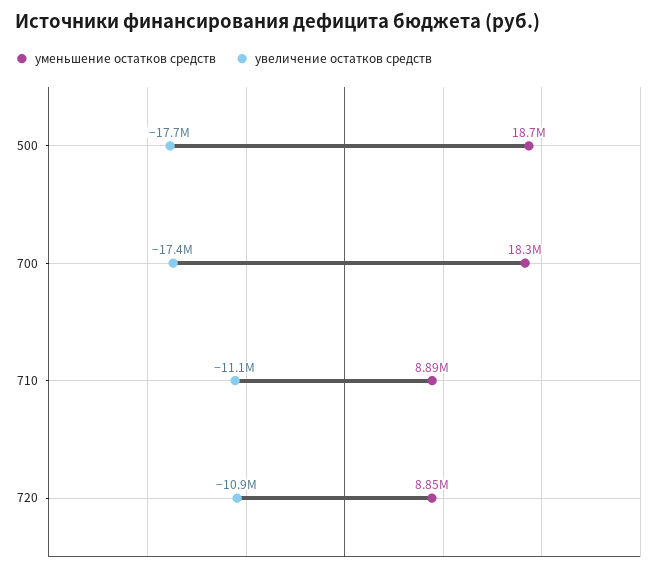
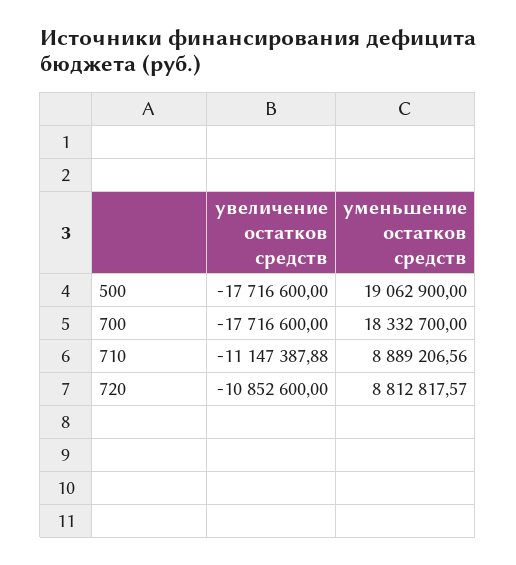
уменьшение остатков средств, 500: 18700000 -> 19062900
увеличение остатков средств, 700: -17400000 -> -17716600
уменьшение остатков средств, 720: 8850000 -> 8812817.57

